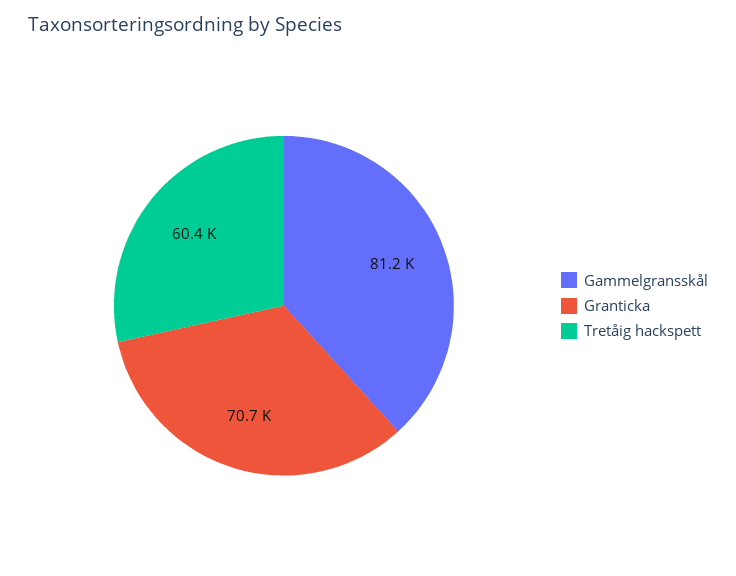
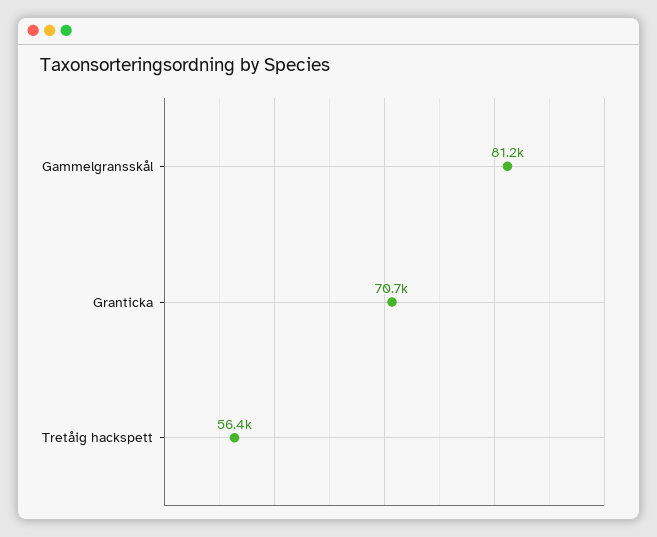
Tretåig hackspett: 60400 -> 56400

